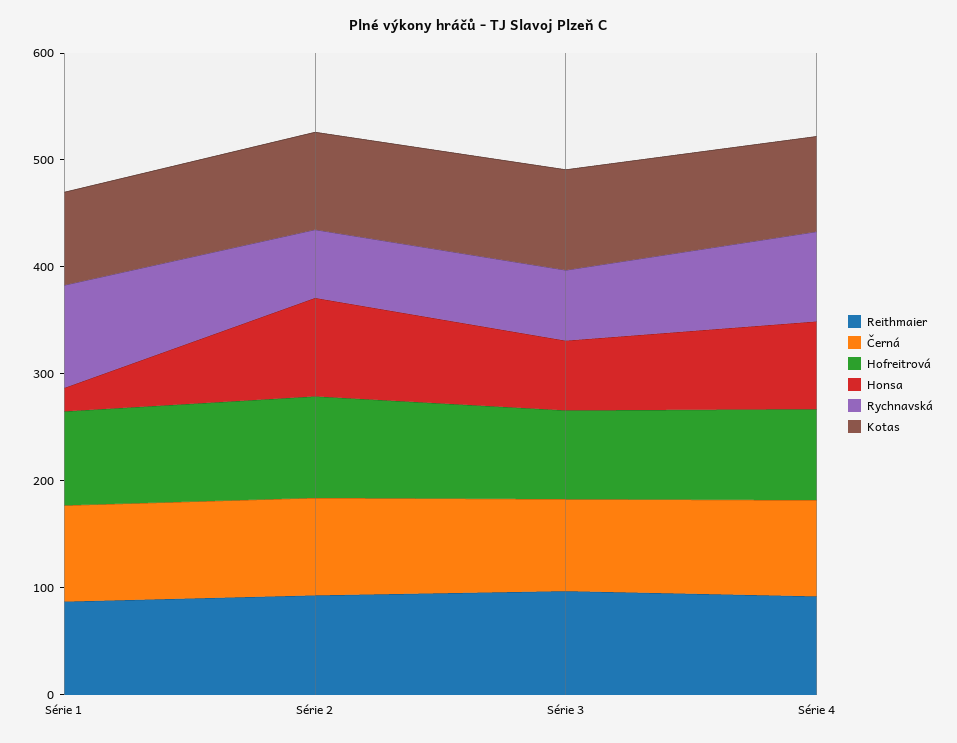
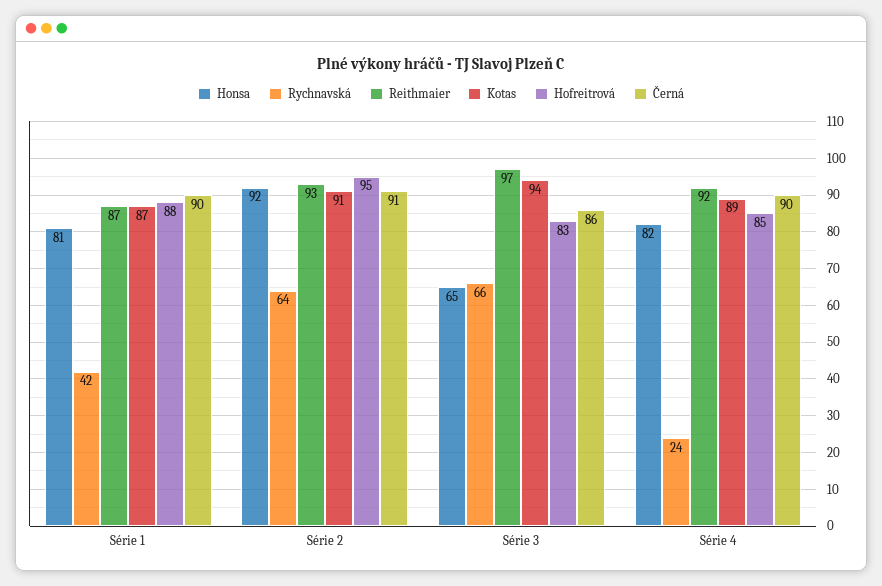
Honsa, Série 1: 20 -> 81
Rychnavská, Série 1: 100 -> 42
Rychnavská, Série 4: 80 -> 24

